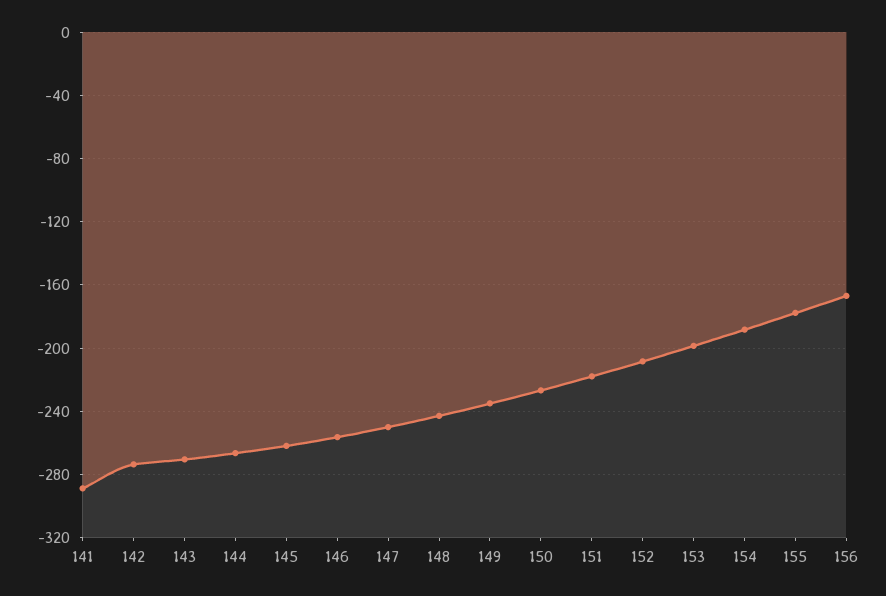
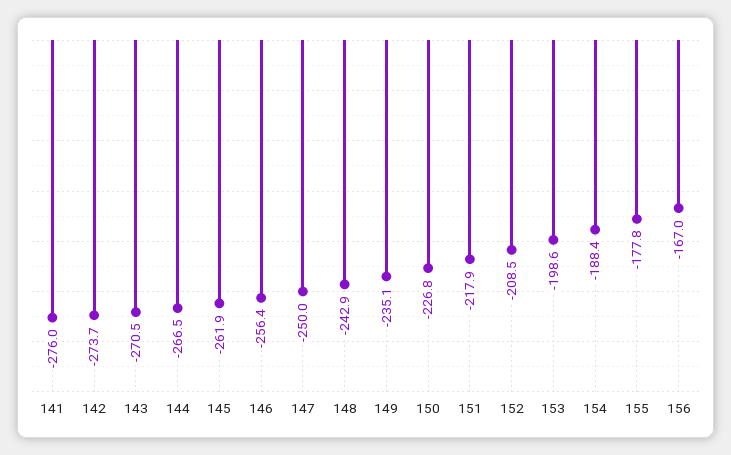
141: -290 -> -276

